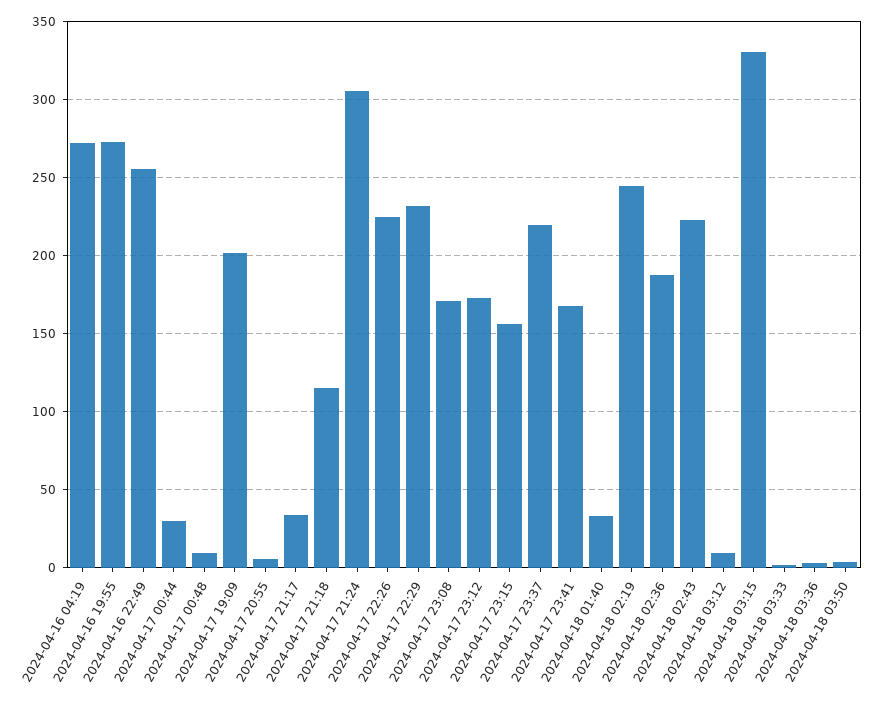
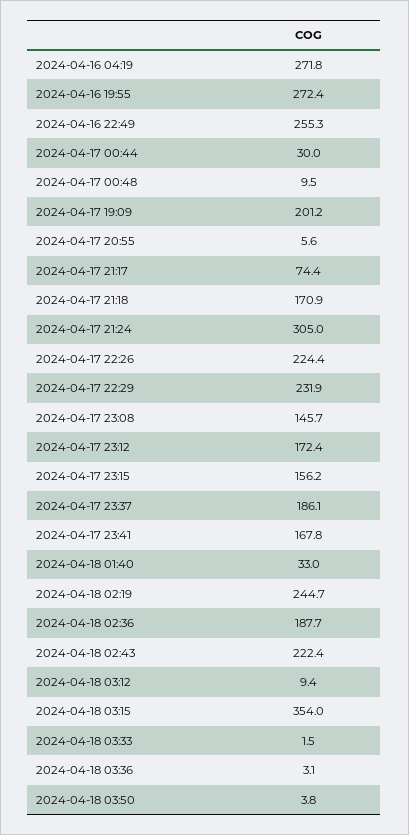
2024-04-17 21:17: 35 -> 74.4
2024-04-17 21:18: 115 -> 170.9
2024-04-17 23:08: 170 -> 145.7
2024-04-17 23:37: 220 -> 186.1
2024-04-18 03:15: 330 -> 354

